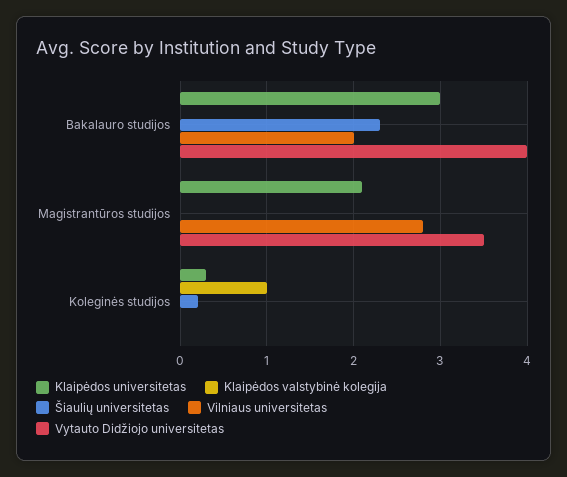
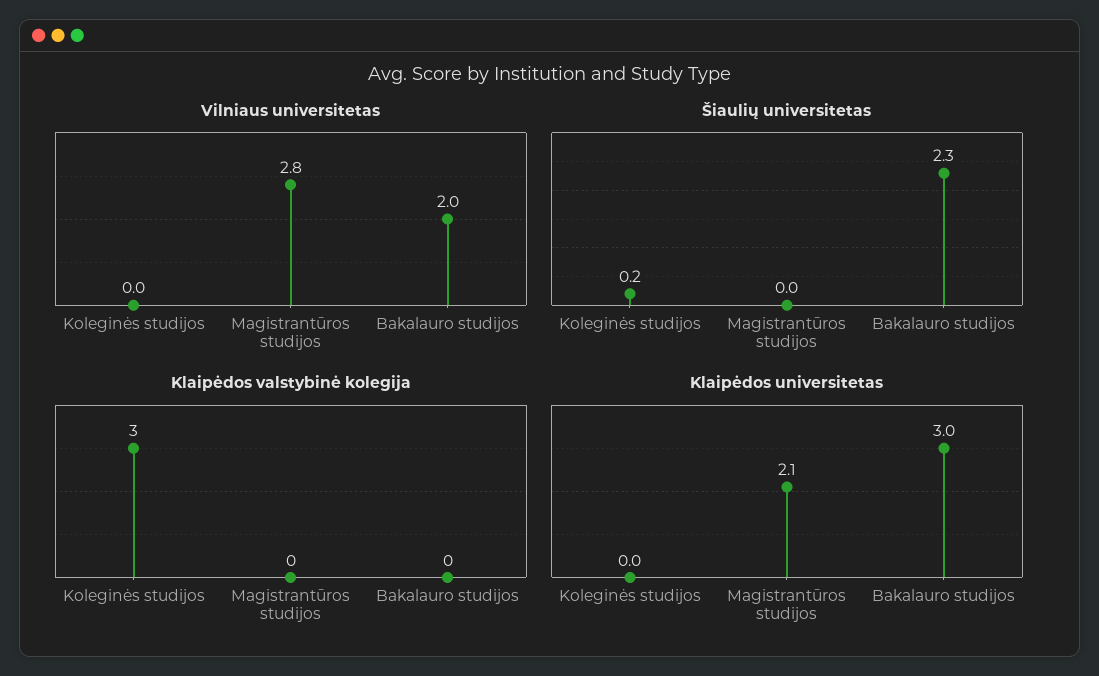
Vytauto Didžiojo universitetas, Bakalauro studijos: 4 -> none
Vytauto Didžiojo universitetas, Magistrantūros studijos: 3.5 -> none
Klaipėdos universitetas, Koleginės studijos: 0.3 -> 0
Klaipėdos valstybinė kolegija, Koleginės studijos: 1 -> 3
Vytauto Didžiojo universitetas, Koleginės studijos: 0 -> none

